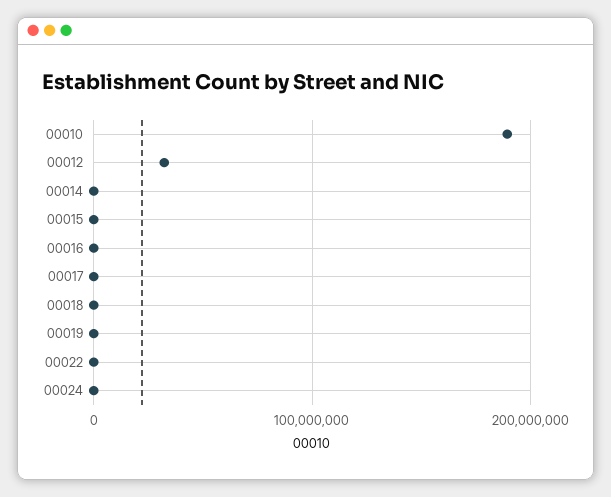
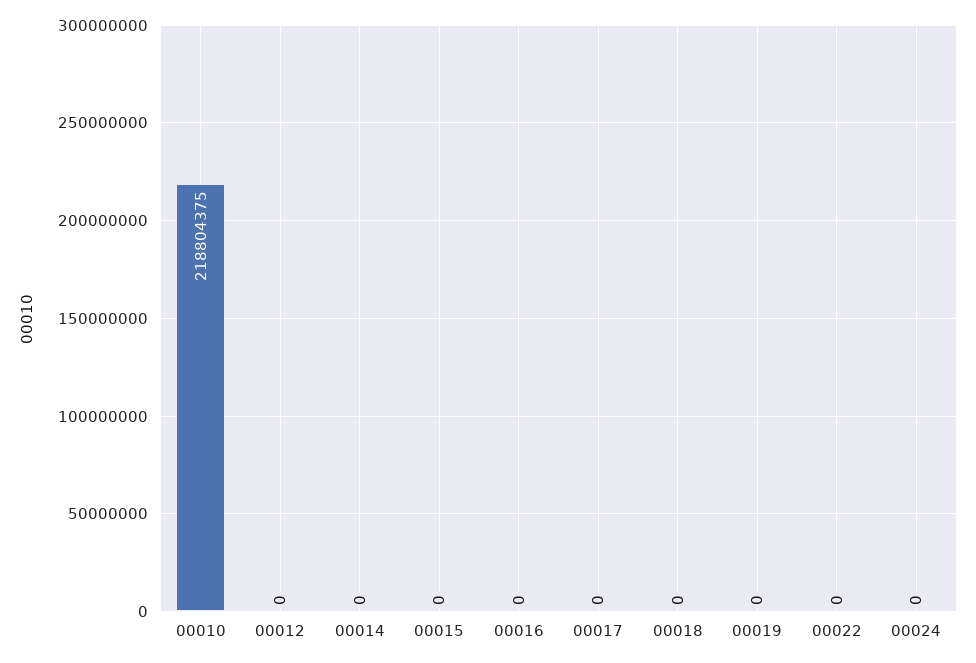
00010: 190000000 -> 218804375
00012: 30000000 -> 0

